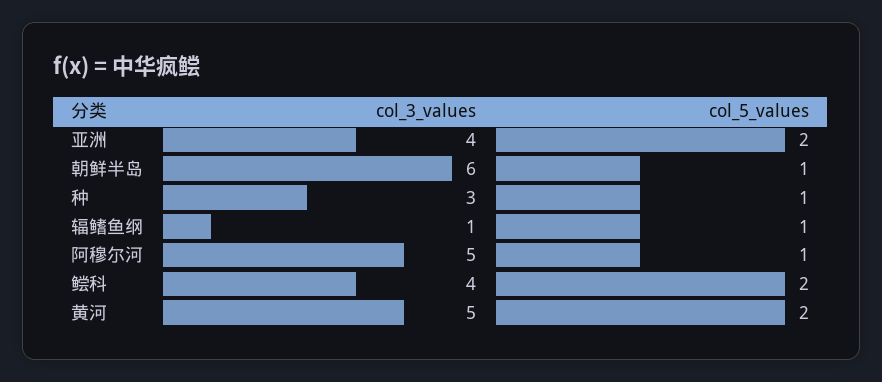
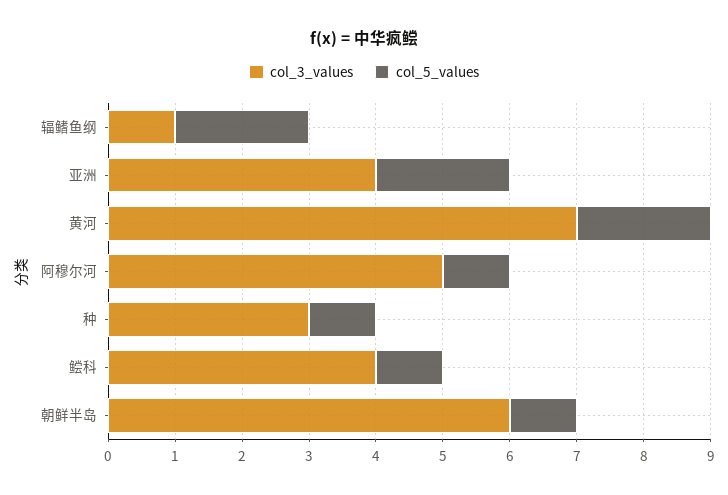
col_5_values, 辐鳍鱼纲: 1 -> 2
col_5_values, 鲿科: 2 -> 1
col_3_values, 黄河: 5 -> 7

